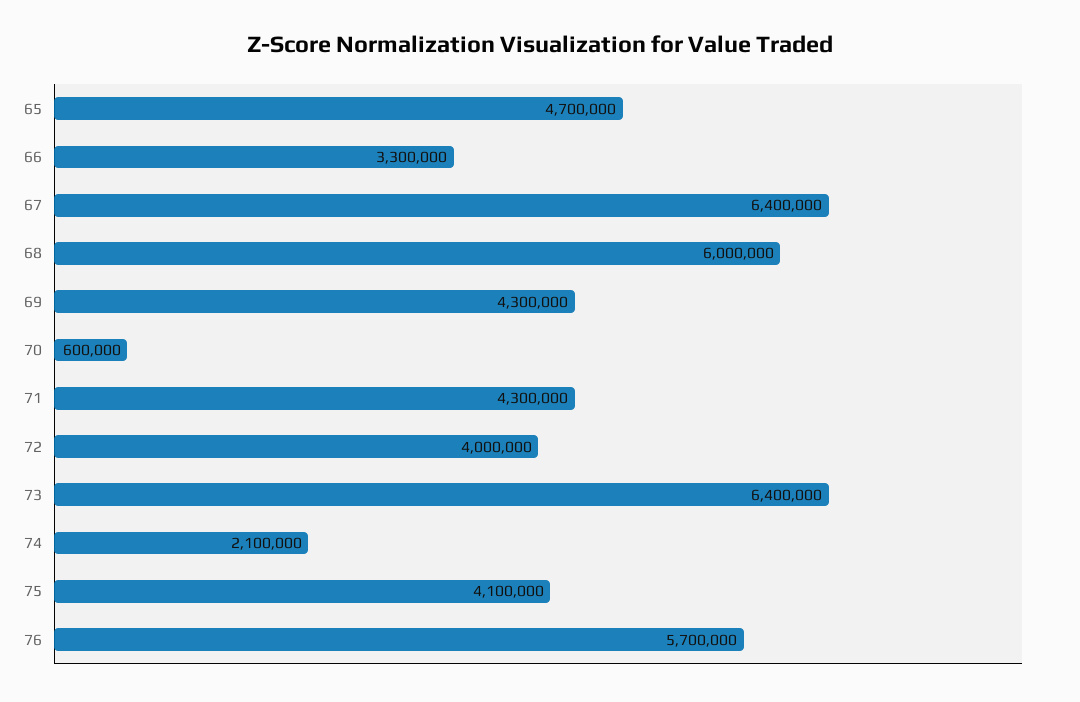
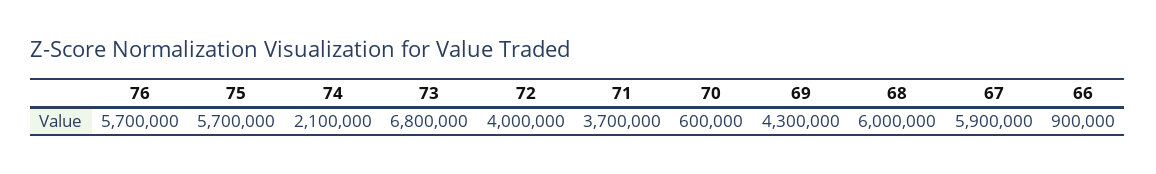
65: 4700000 -> none
66: 3300000 -> 900000
67: 6400000 -> 5900000
71: 4300000 -> 3700000
73: 6400000 -> 6800000
75: 4100000 -> 5700000

